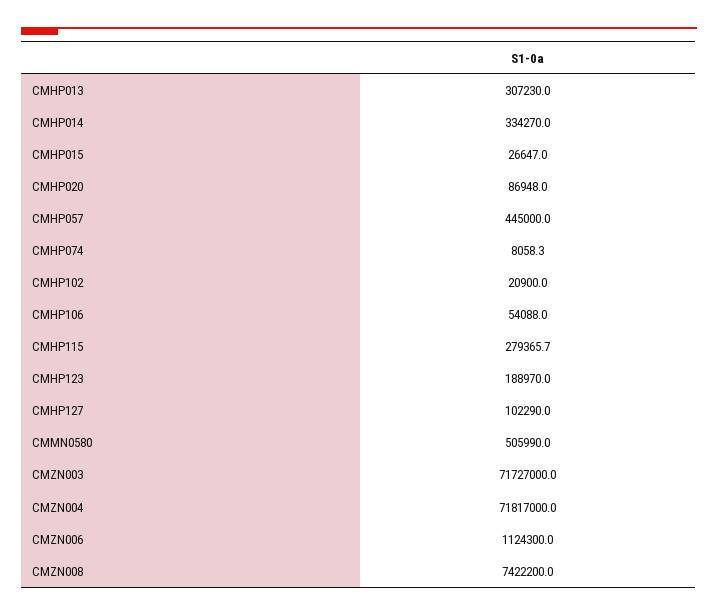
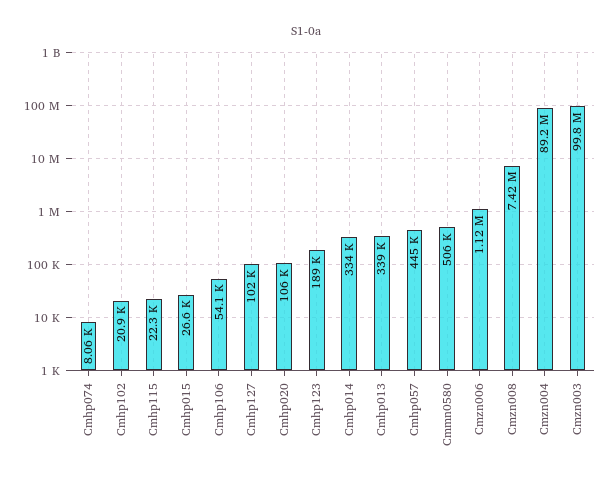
CMHP013: 307230 -> 339000
CMHP020: 86948 -> 106000
CMHP115: 279365.7 -> 22300
CMZN003: 71727000 -> 99800000
CMZN004: 71817000 -> 89200000

